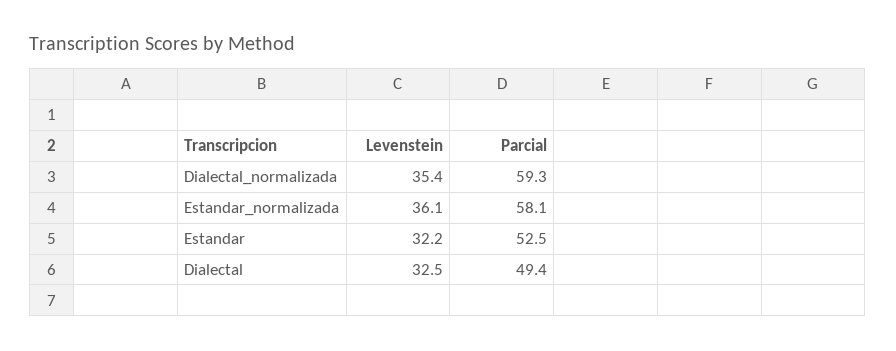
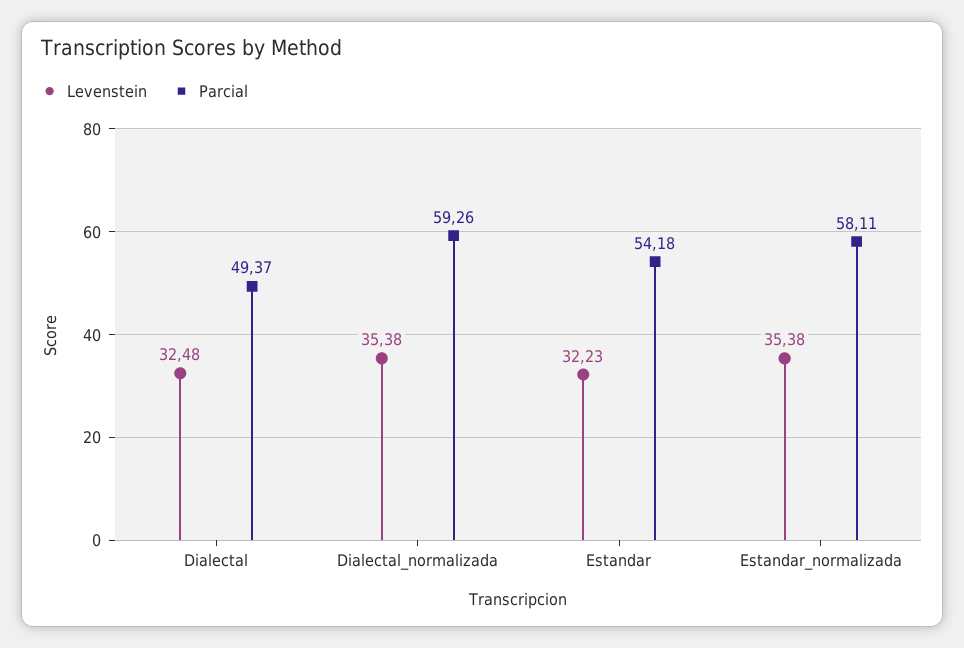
Levenstein, Estandar_normalizada: 36.1 -> 35.38
Parcial, Estandar: 52.5 -> 54.18

